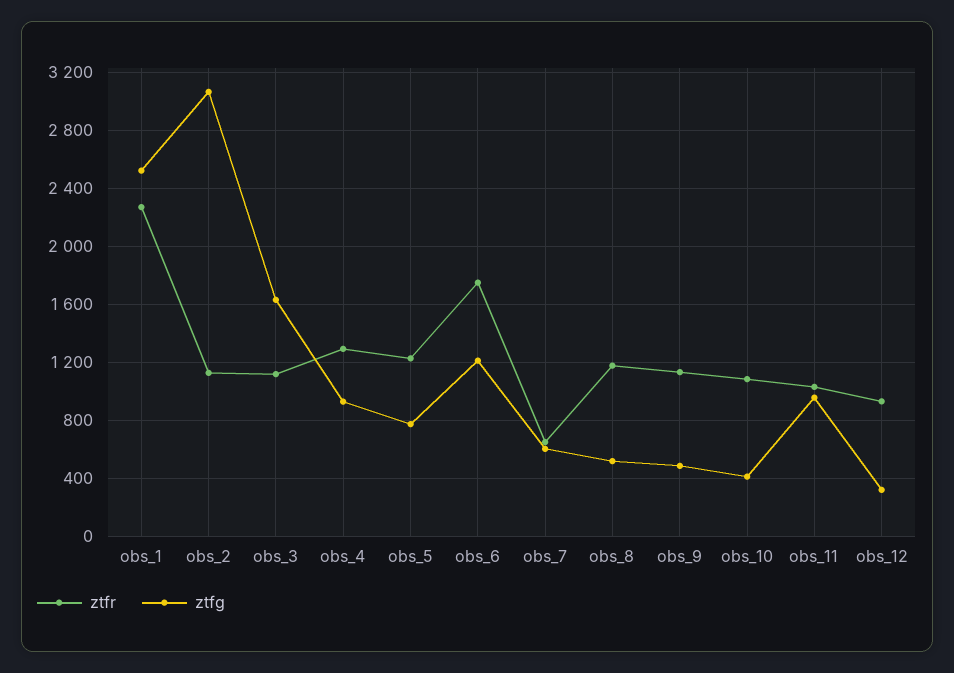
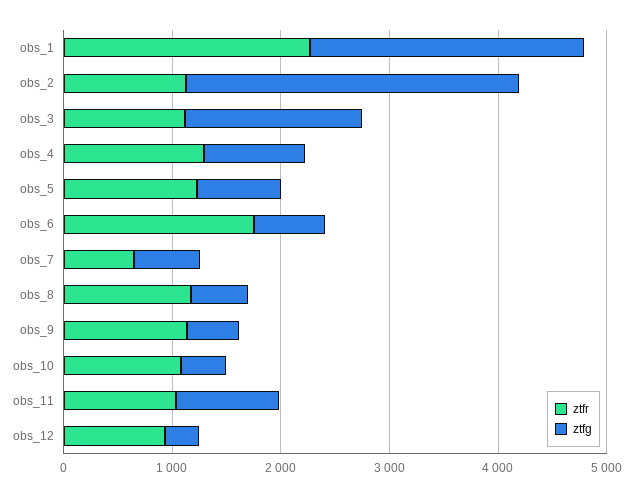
ztfg, obs_6: 1200 -> 600

